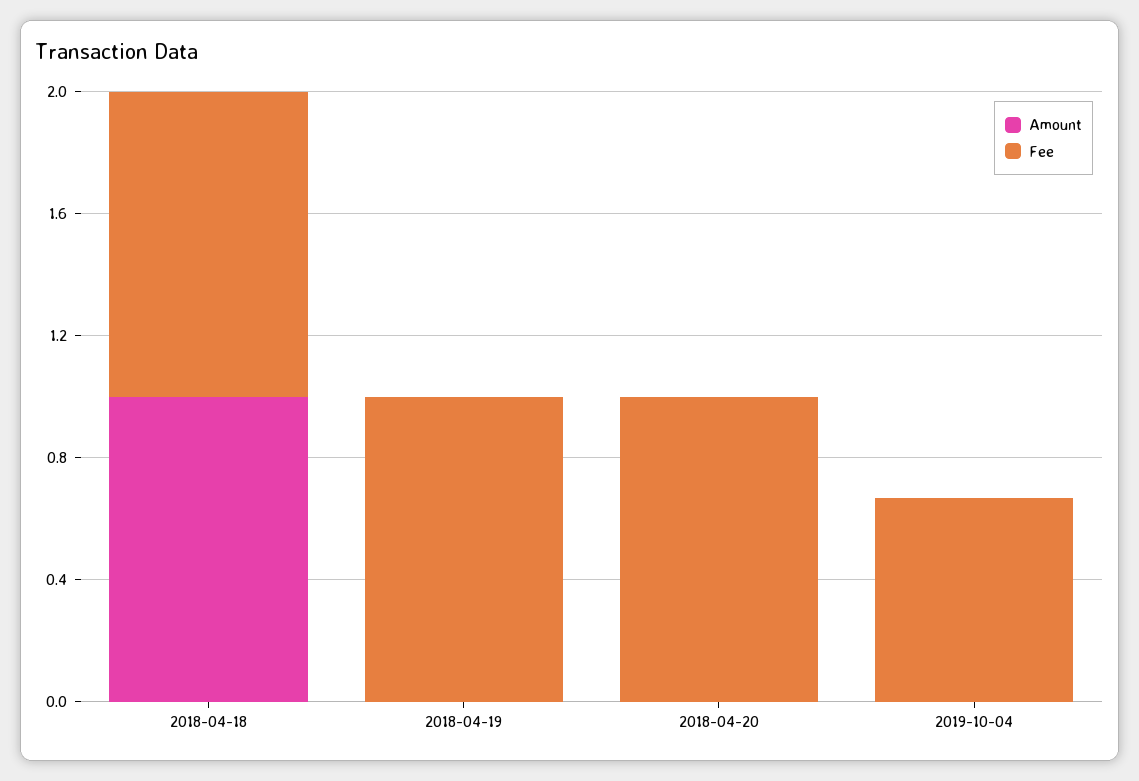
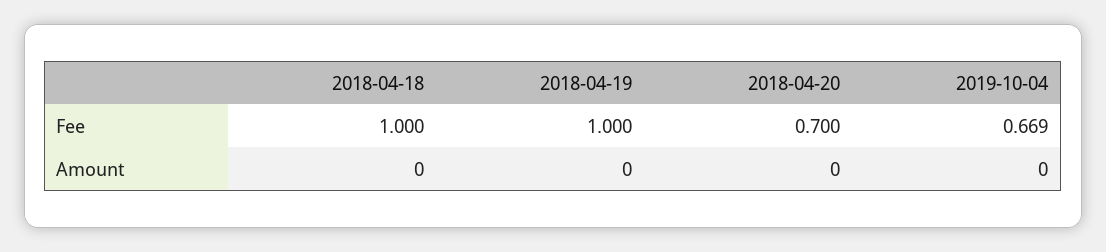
Amount, 2018-04-18: 1 -> 0
Fee, 2018-04-20: 1 -> 0.7

